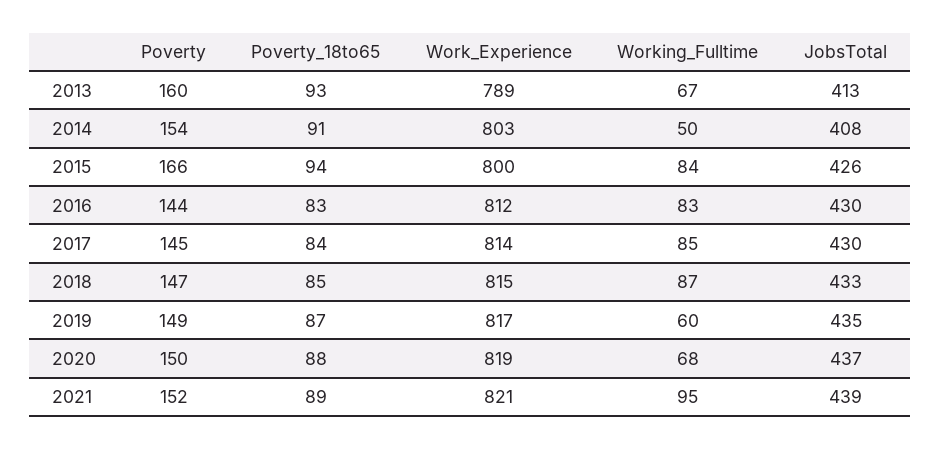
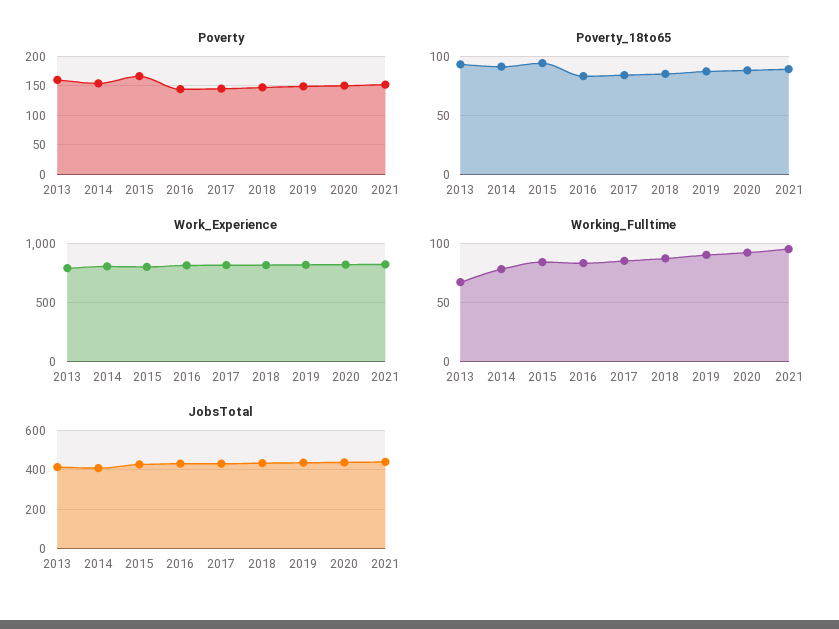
Working_Fulltime, 2014: 50 -> 80
Working_Fulltime, 2019: 60 -> 90
Working_Fulltime, 2020: 68 -> 90

